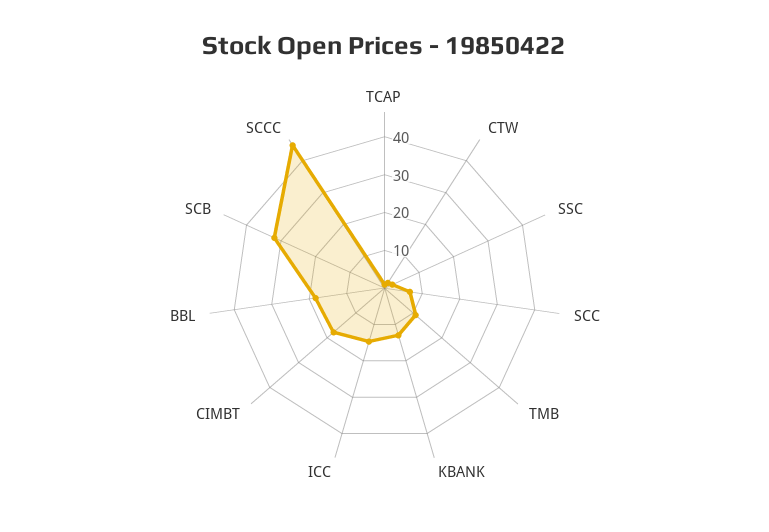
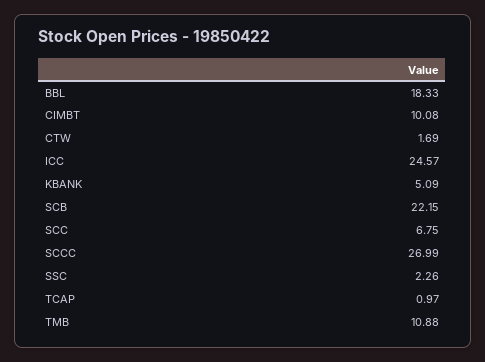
KBANK: 12.5 -> 5.09
ICC: 15 -> 24.57
CIMBT: 17.5 -> 10.08
SCB: 32.5 -> 22.15
SCCC: 45 -> 26.99

